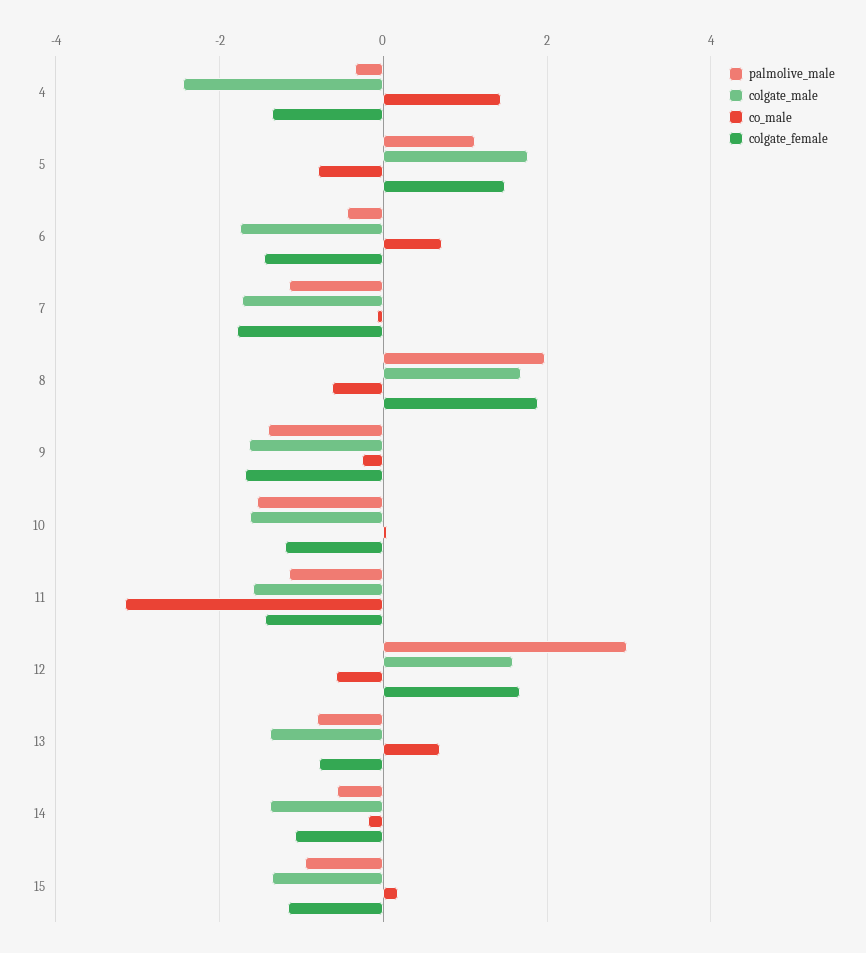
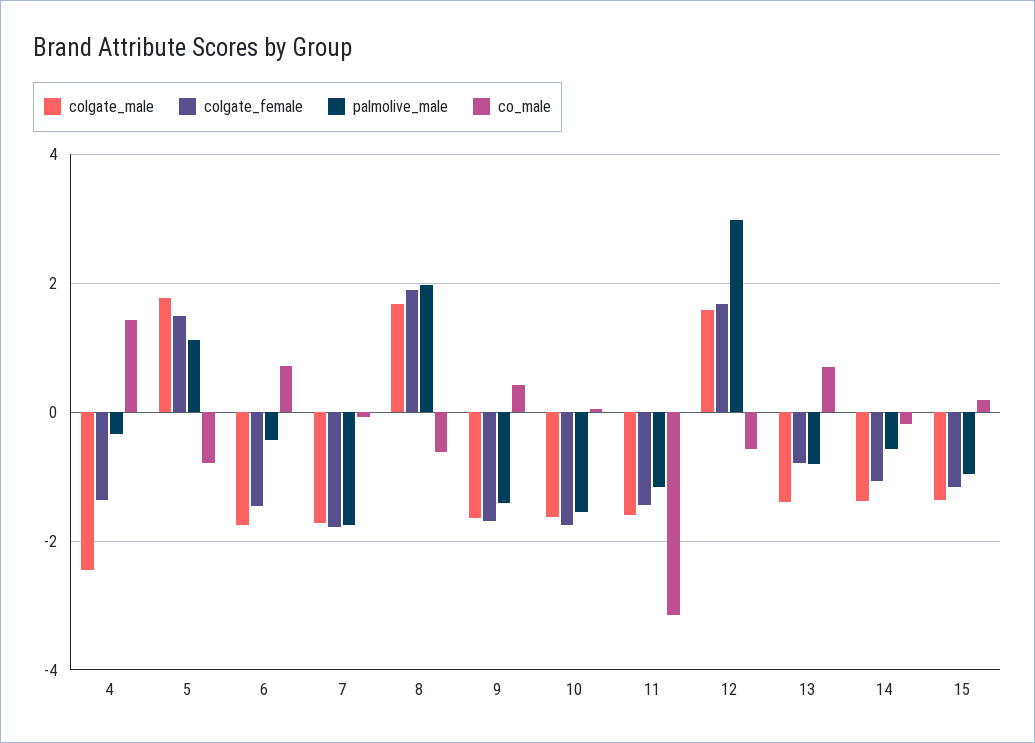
palmolive_male, 7: -1.2 -> -1.8
co_male, 9: -0.2 -> 0.4
colgate_female, 10: -1.2 -> -1.8

